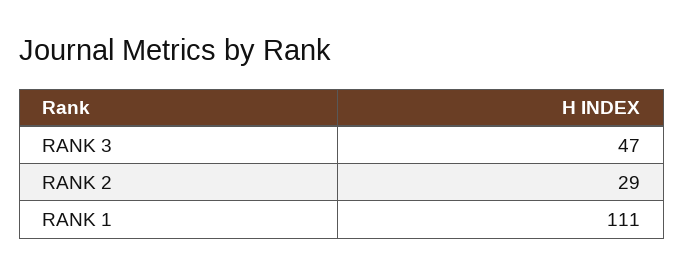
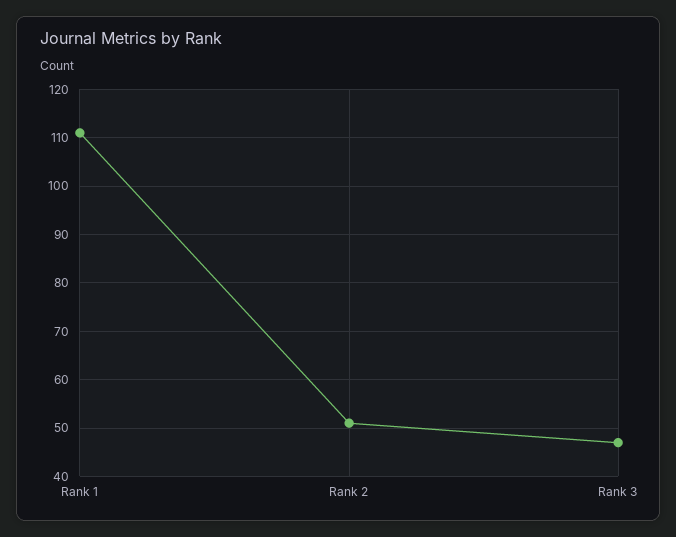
RANK 2: 29 -> 50

